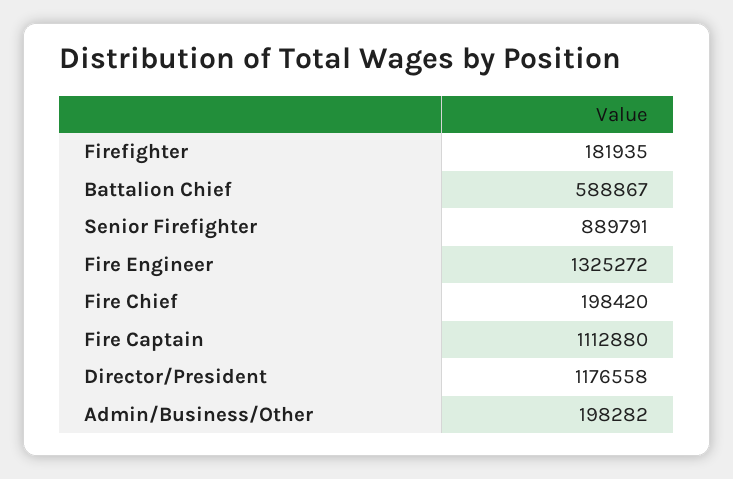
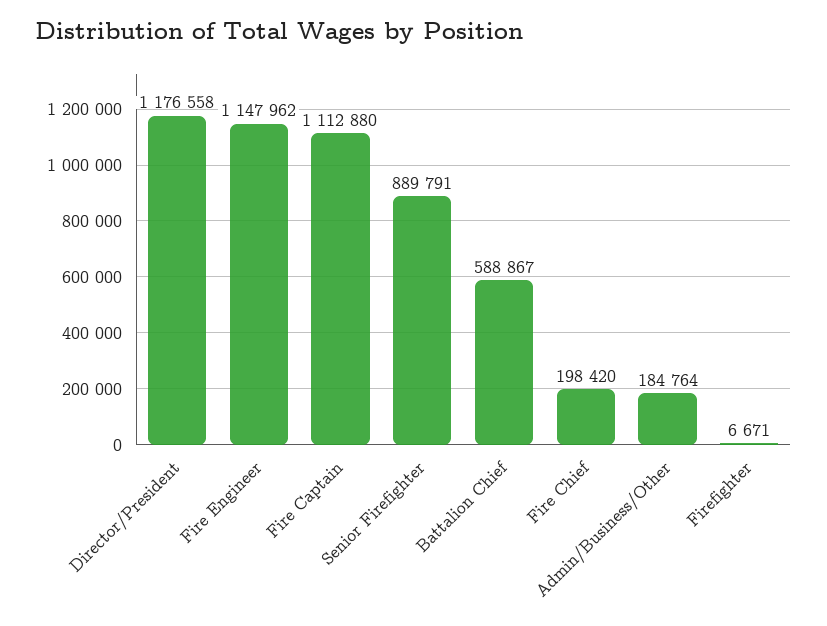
Firefighter: 181935 -> 6671
Fire Engineer: 1325272 -> 1147962
Admin/Business/Other: 198282 -> 184764

